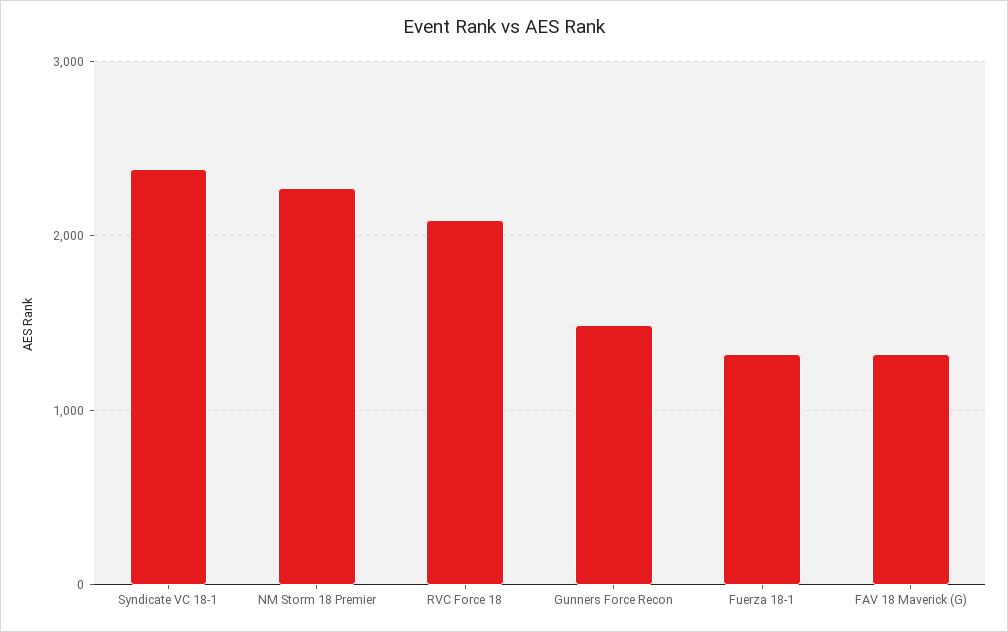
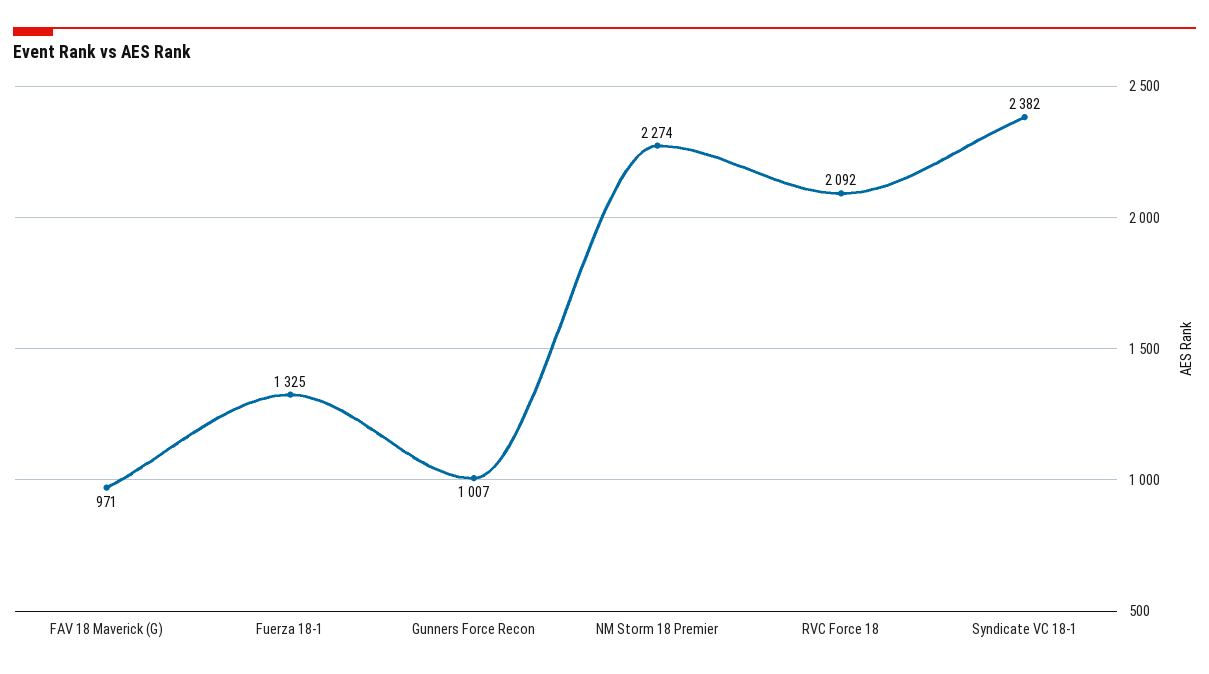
Gunners Force Recon: 1500 -> 1007
FAV 18 Maverick (G): 1300 -> 971

